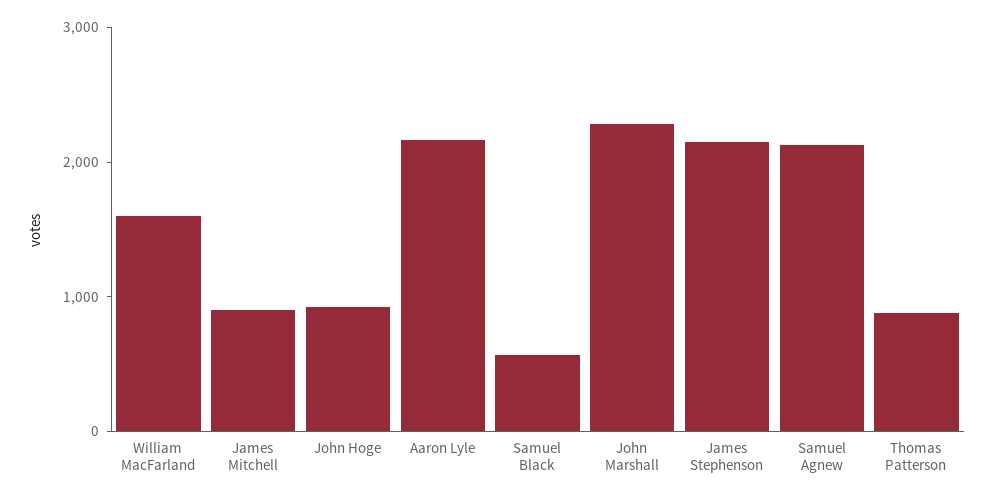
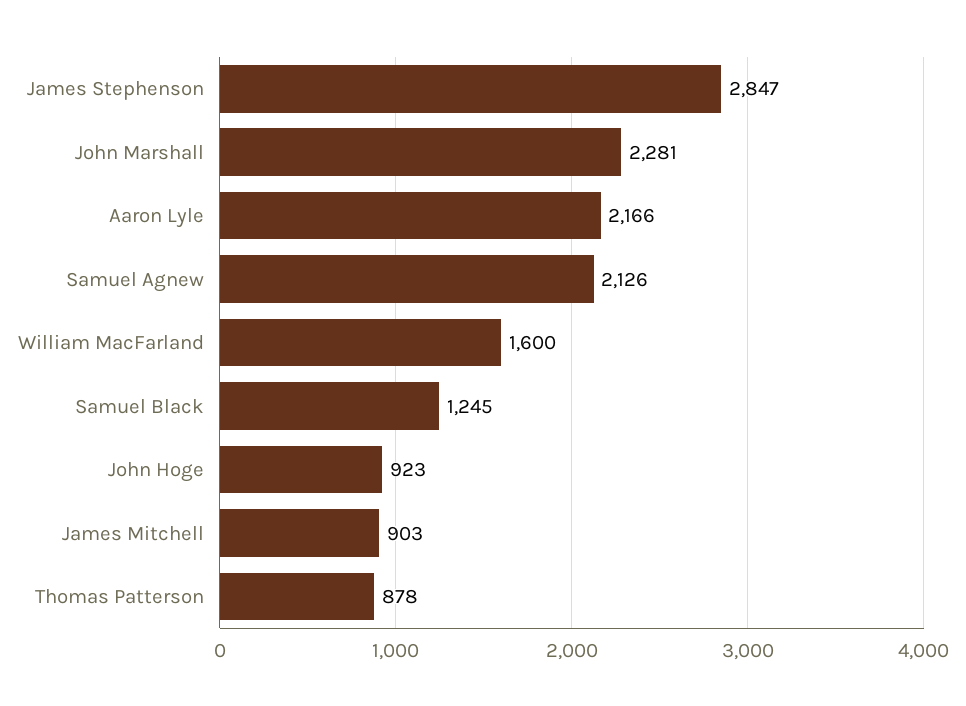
Samuel Black: 600 -> 1245
James Stephenson: 2200 -> 2847

